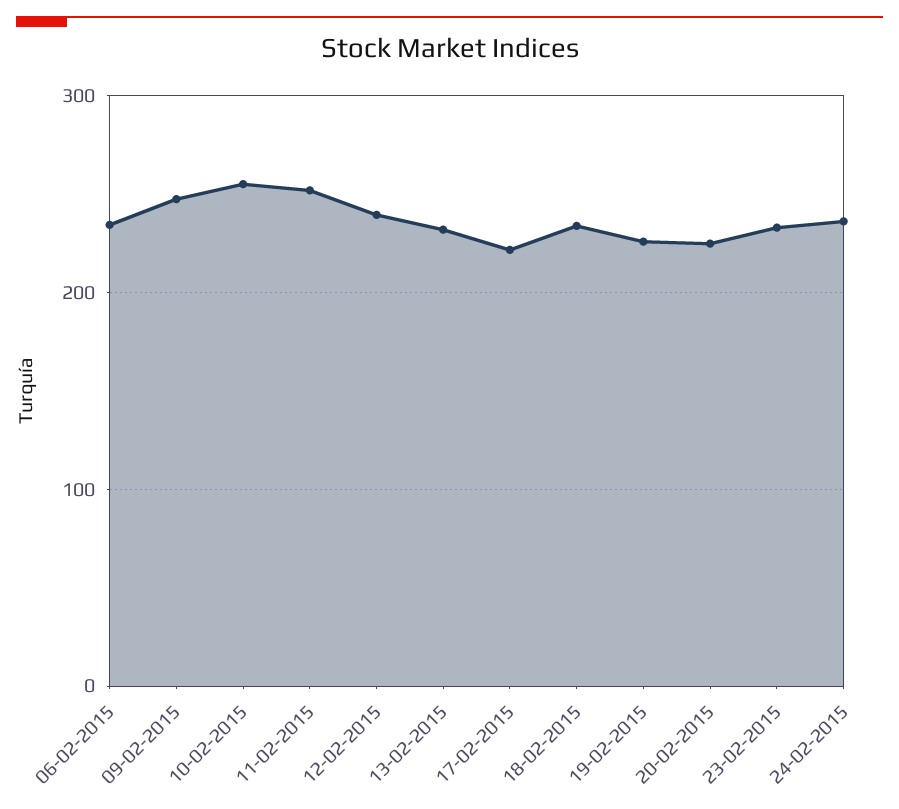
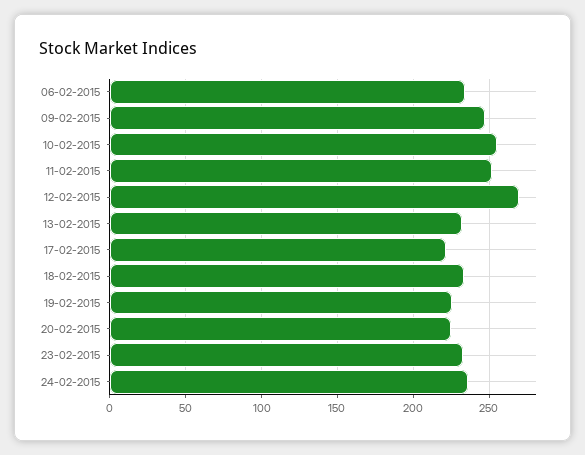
12-02-2015: 240 -> 270

